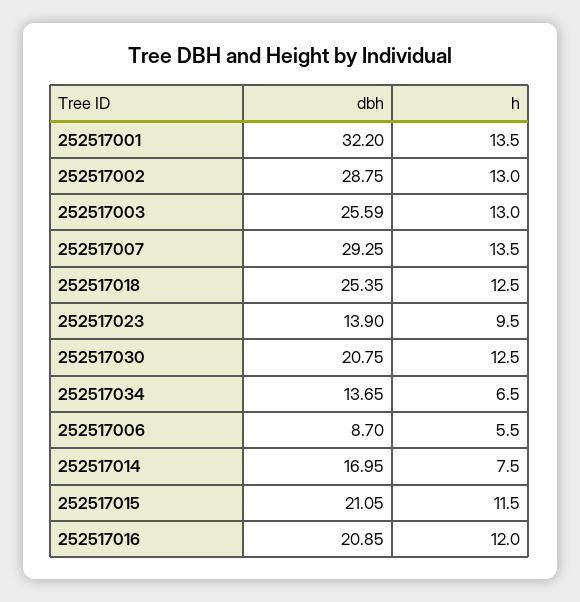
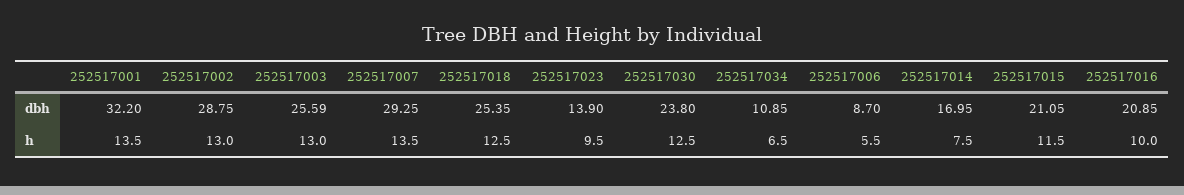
dbh, 252517030: 20.75 -> 23.8
dbh, 252517034: 13.65 -> 10.85
h, 252517016: 12 -> 10

